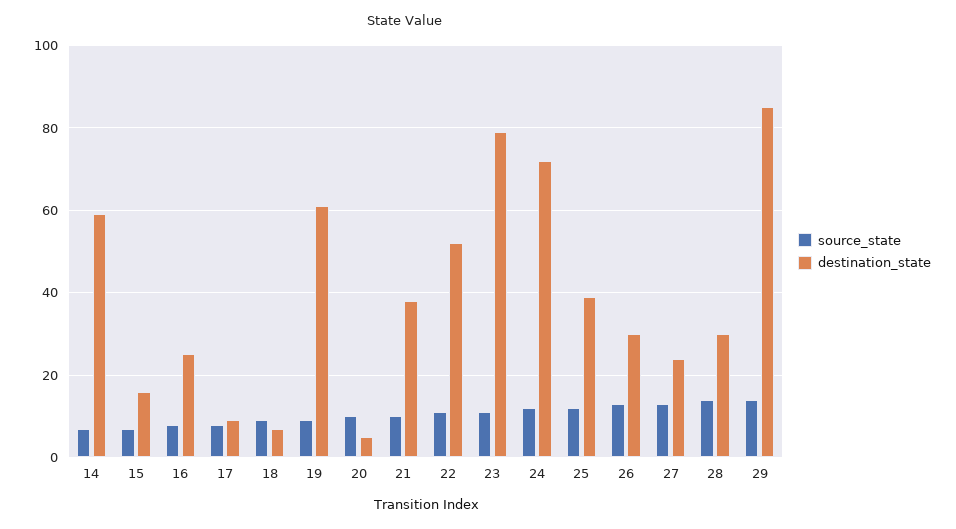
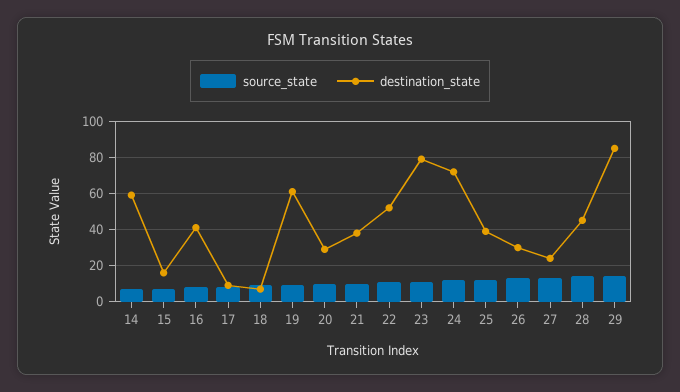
destination_state, 16: 25 -> 40
destination_state, 20: 5 -> 30
destination_state, 28: 30 -> 45

